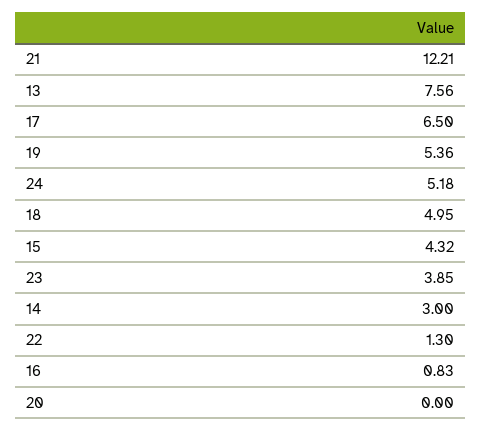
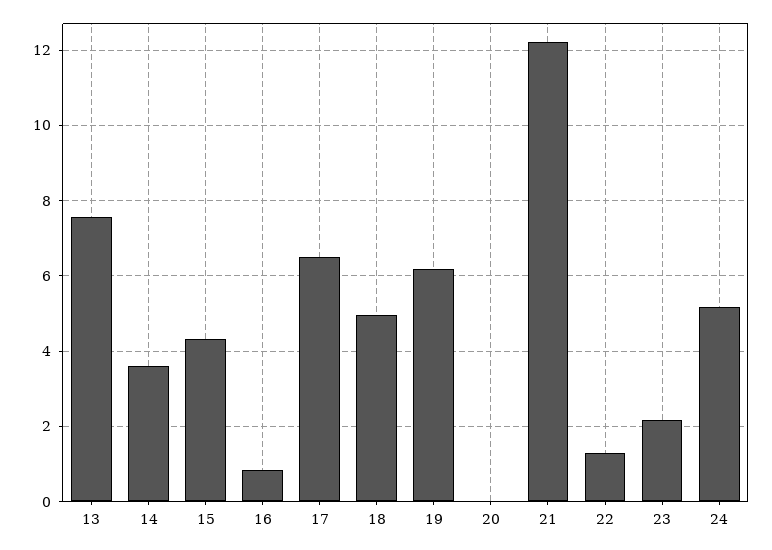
19: 5.36 -> 6.2
23: 3.85 -> 2.2
14: 3 -> 3.6

